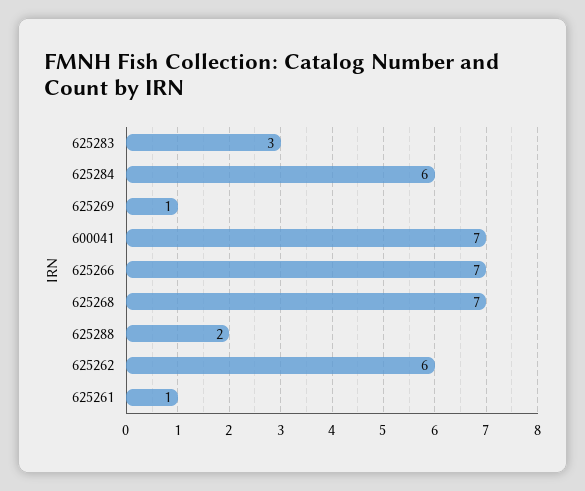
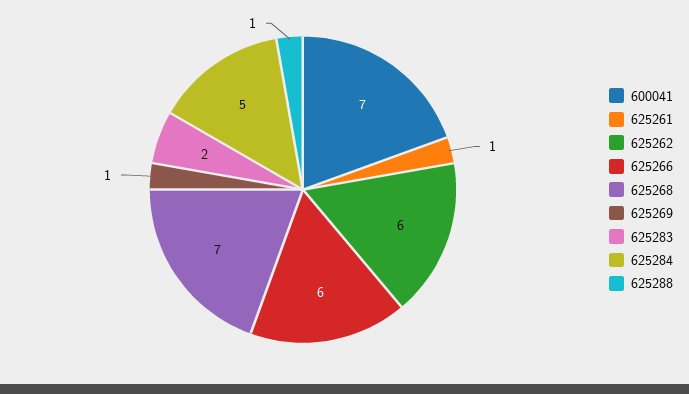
625283: 3 -> 2
625284: 6 -> 5
625266: 7 -> 6
625288: 2 -> 1

